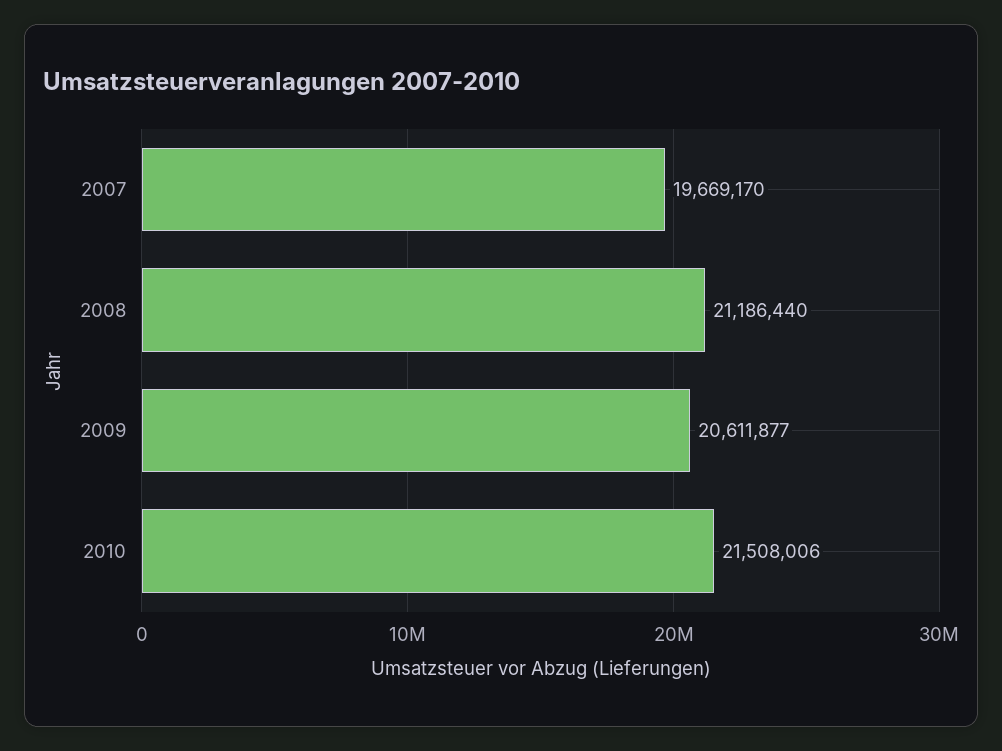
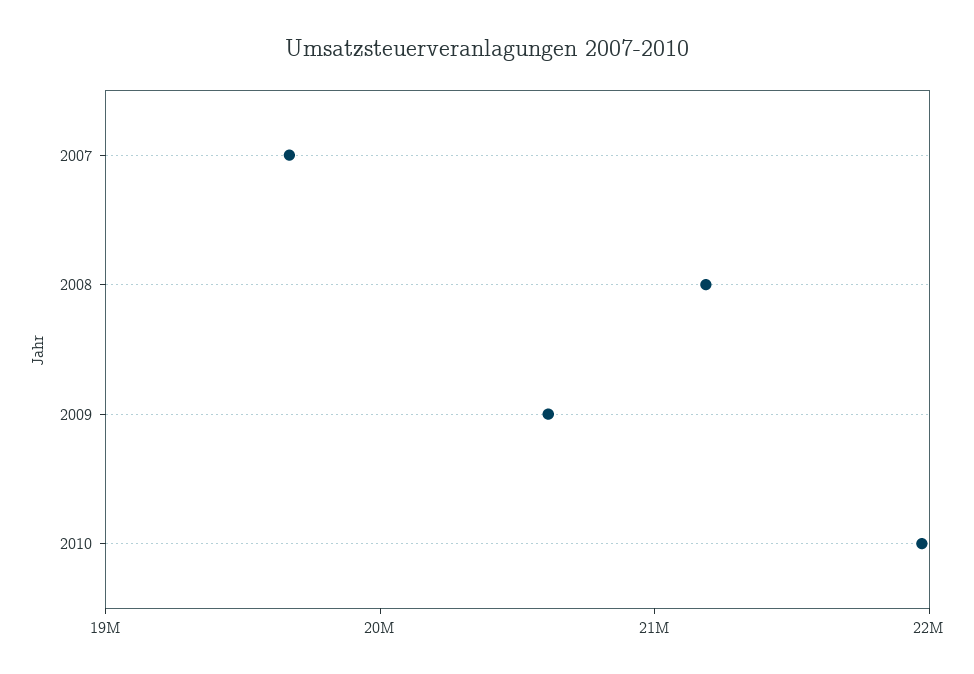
2010: 21508006 -> 22000000

